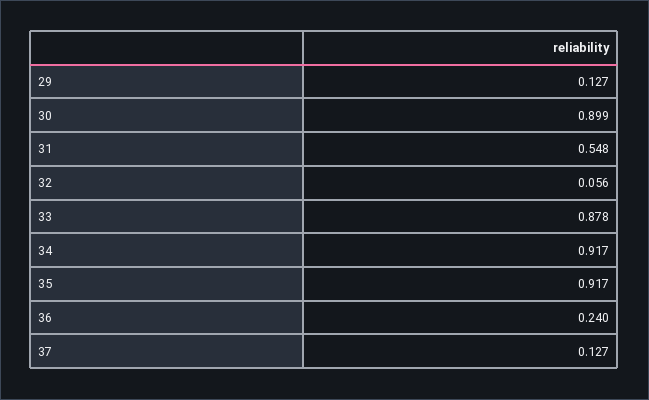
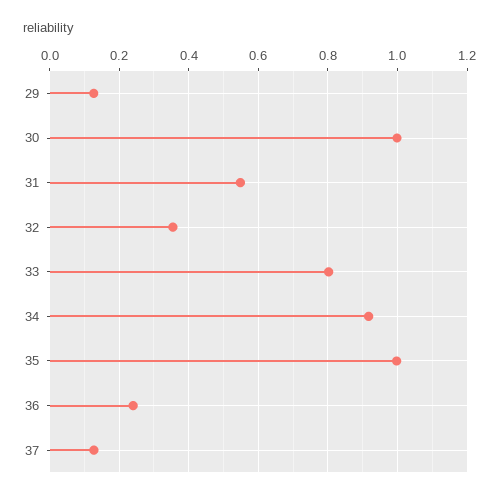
30: 0.899 -> 1
32: 0.056 -> 0.36
33: 0.878 -> 0.8
35: 0.917 -> 1

